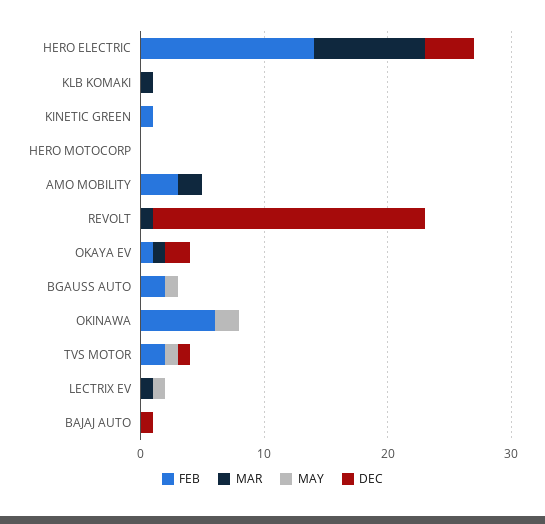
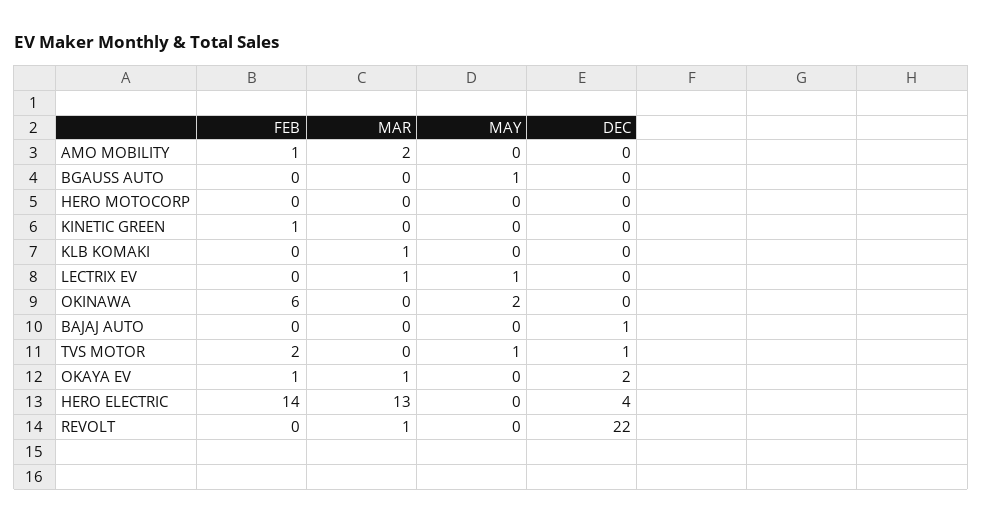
MAR, HERO ELECTRIC: 9 -> 13
FEB, AMO MOBILITY: 3 -> 1
FEB, BGAUSS AUTO: 2 -> 0

